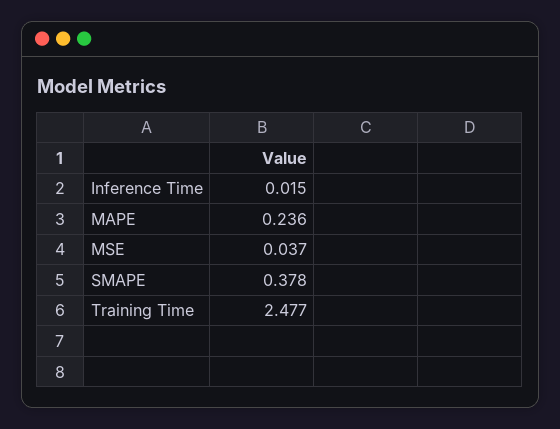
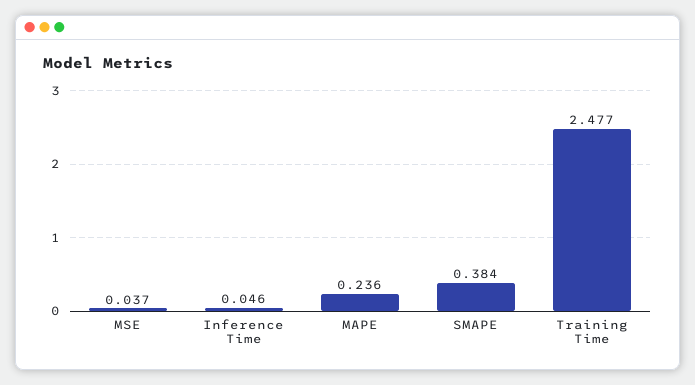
Inference Time: 0.015 -> 0.046
SMAPE: 0.378 -> 0.384

